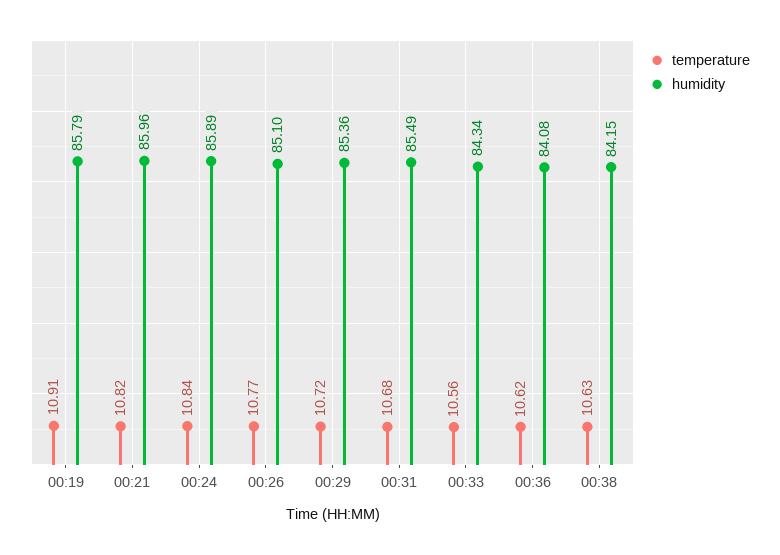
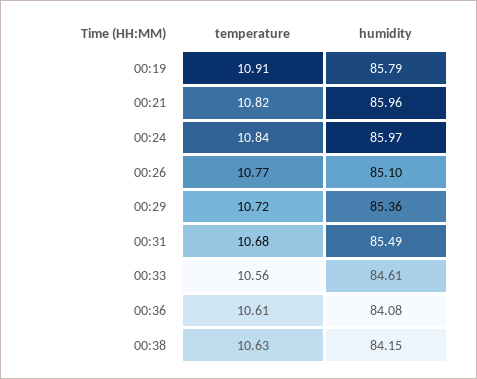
humidity, 00:24: 85.89 -> 85.97
humidity, 00:33: 84.34 -> 84.61
temperature, 00:36: 10.62 -> 10.61

